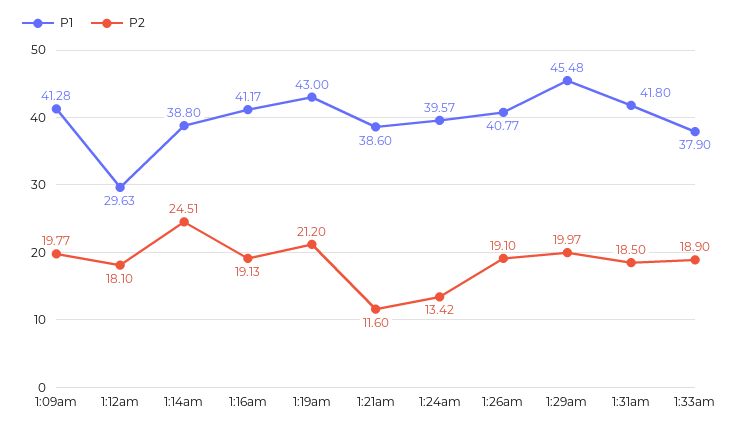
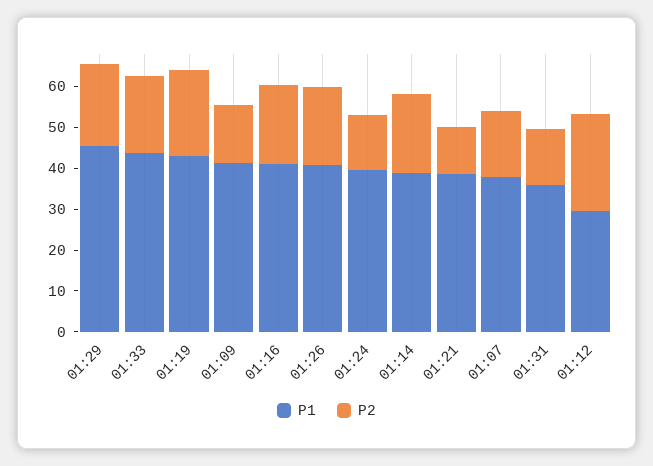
P2, 1:09am: 19.77 -> 14
P2, 1:12am: 18.1 -> 24
P2, 1:14am: 24.51 -> 20
P1, 1:31am: 41.8 -> 36
P2, 1:31am: 18.5 -> 14
P1, 1:33am: 37.9 -> 44
P1, 01:07: none -> 38
P2, 01:07: none -> 16

